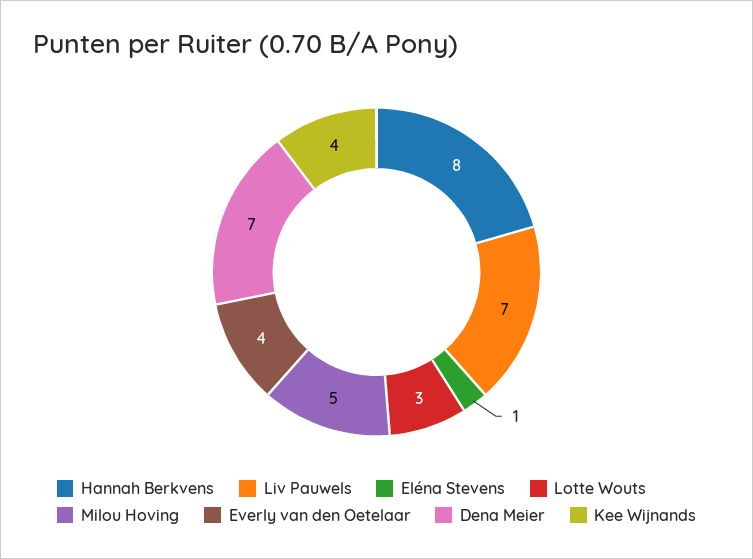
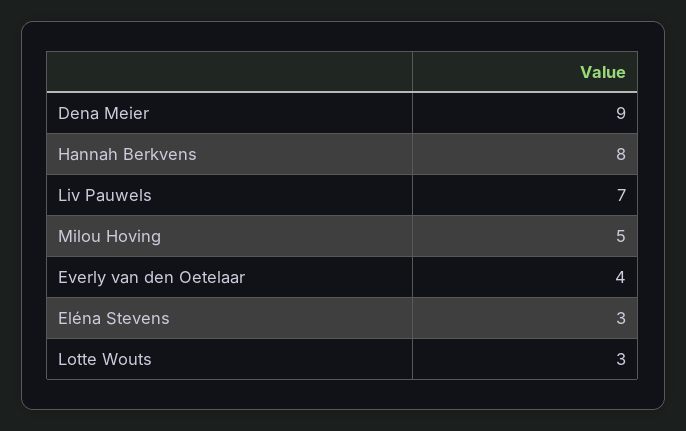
Eléna Stevens: 1 -> 3
Dena Meier: 7 -> 9
Kee Wijnands: 4 -> none

